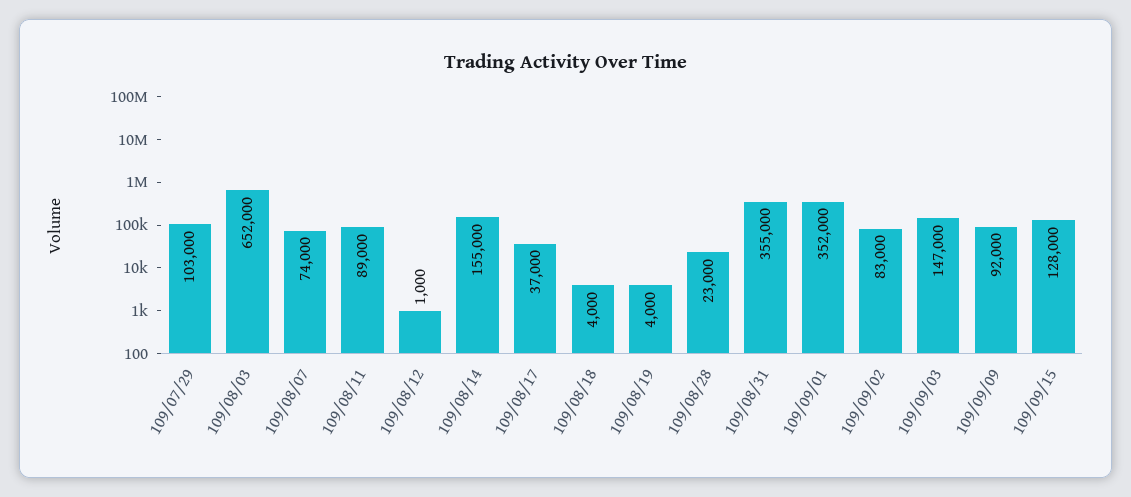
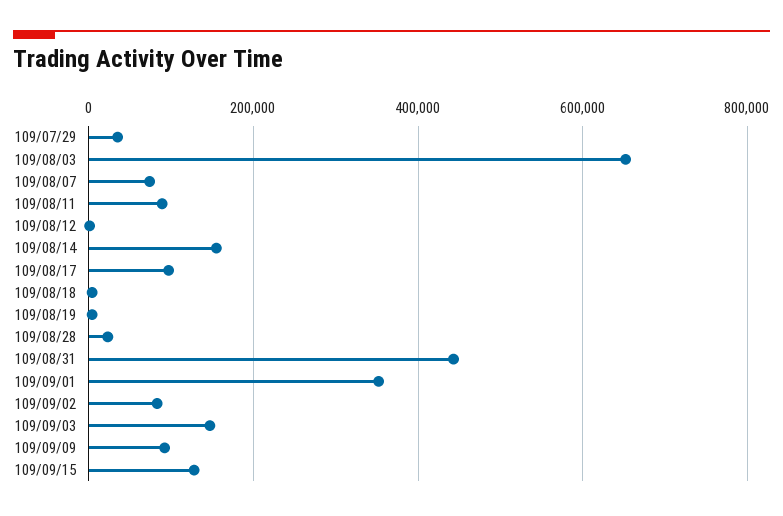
109/07/29: 103000 -> 40000
109/08/17: 37000 -> 100000
109/08/31: 355000 -> 440000

